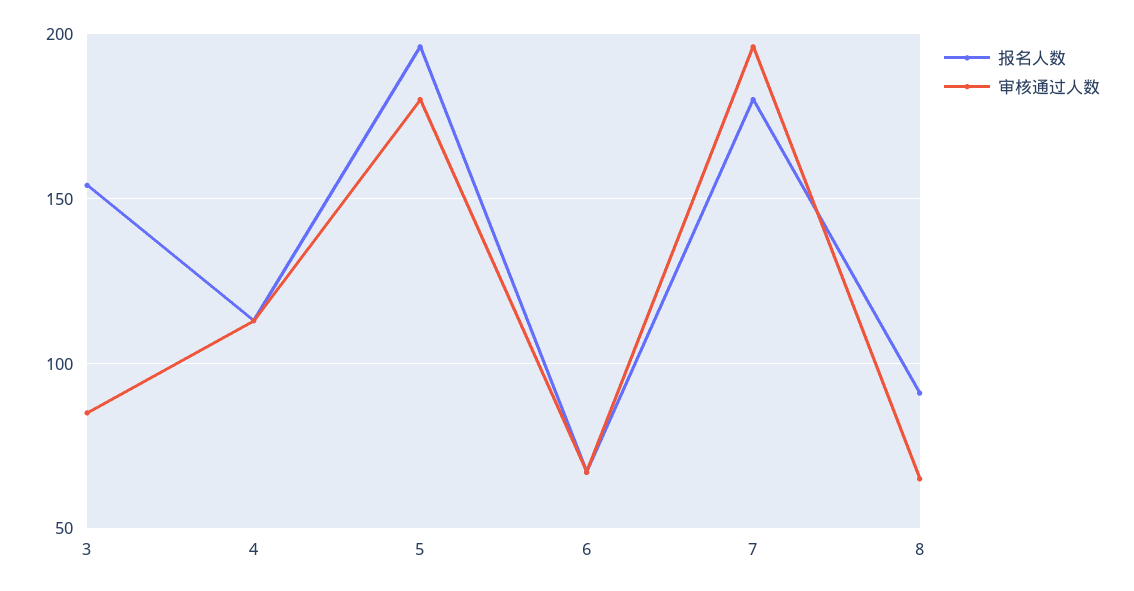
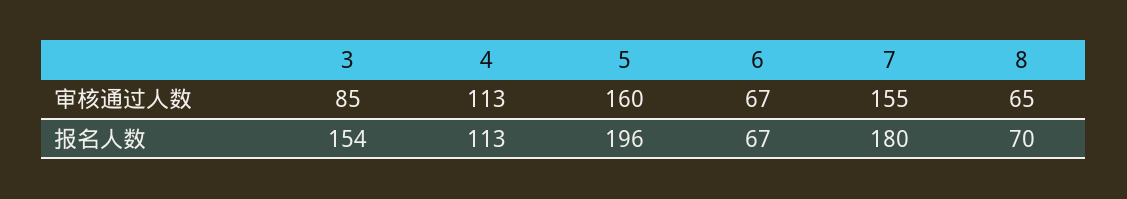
审核通过人数, 5: 180 -> 160
审核通过人数, 7: 195 -> 155
报名人数, 8: 90 -> 70

